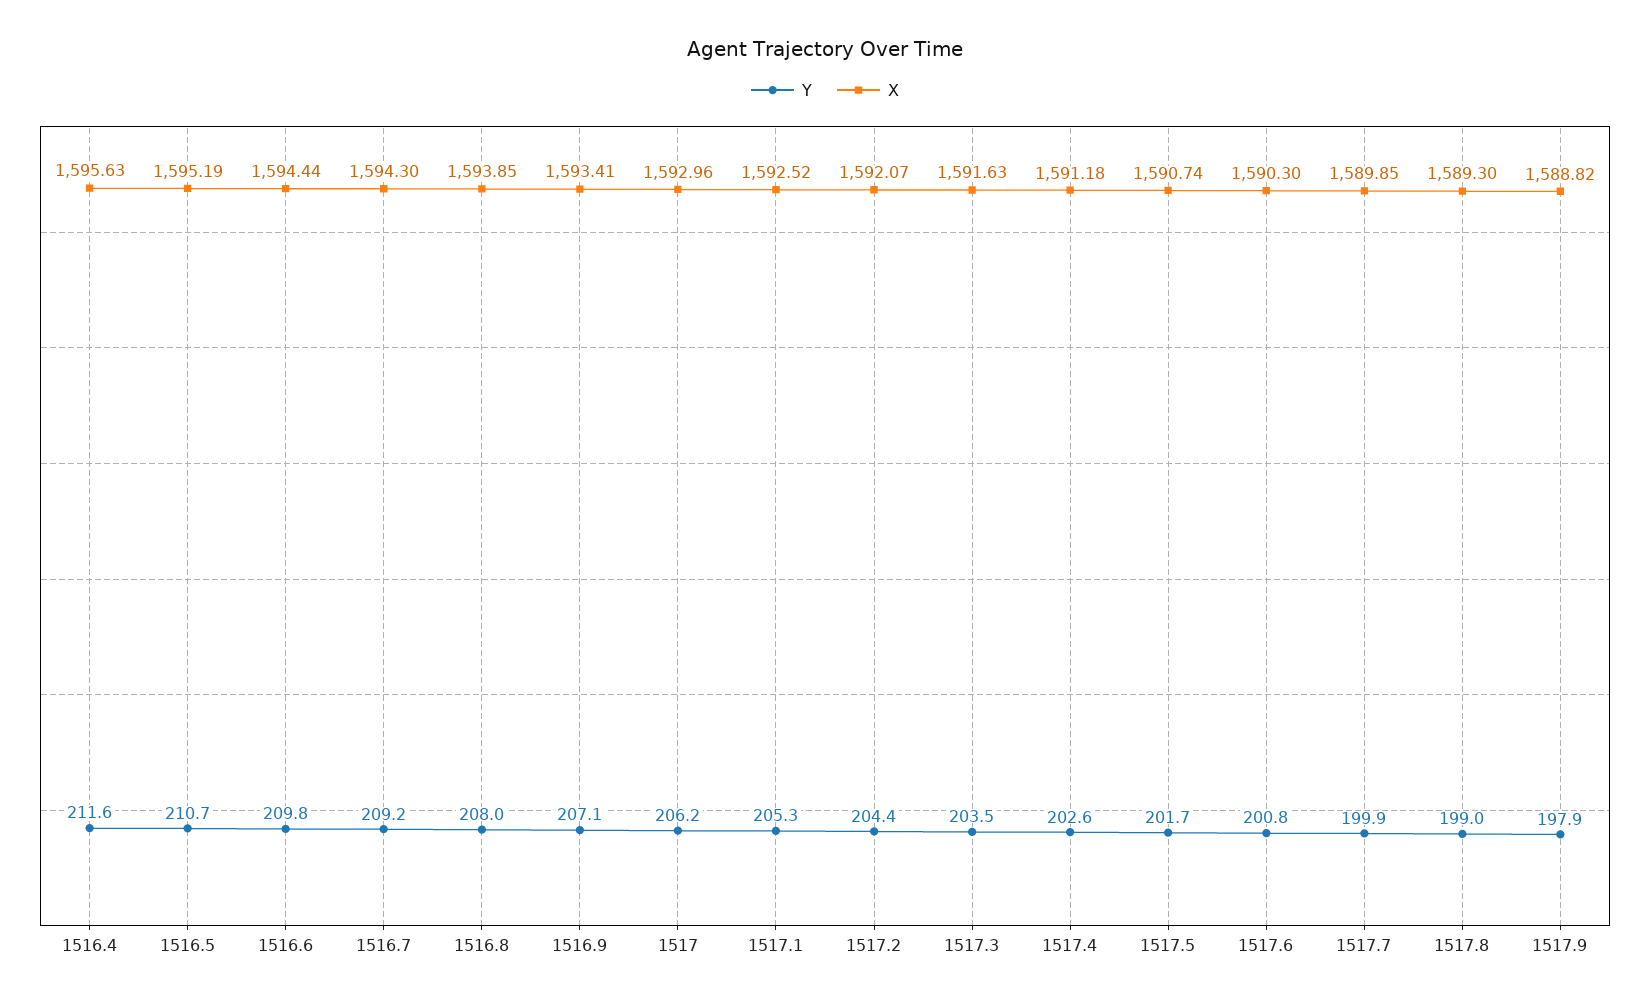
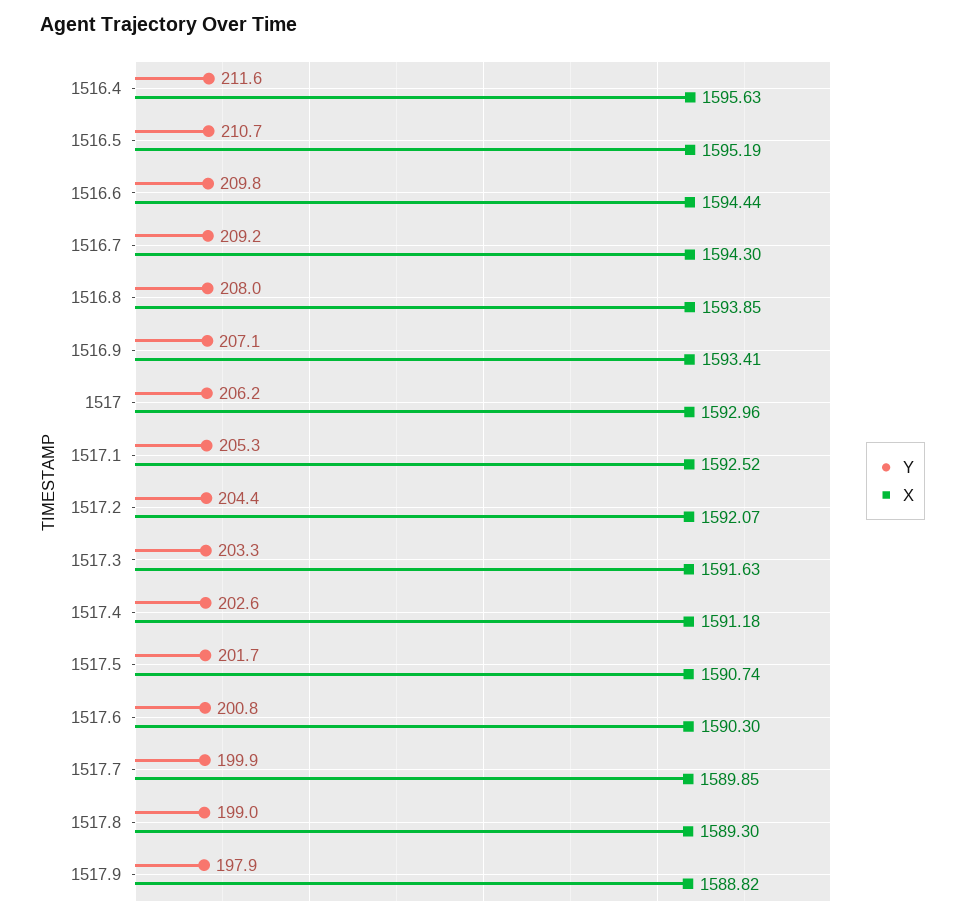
Y, 1517.3: 203.5 -> 203.3

